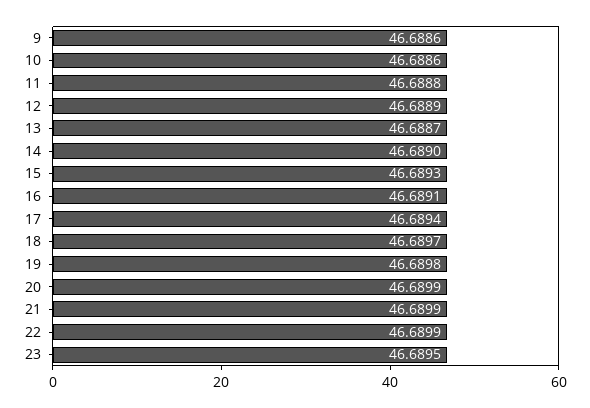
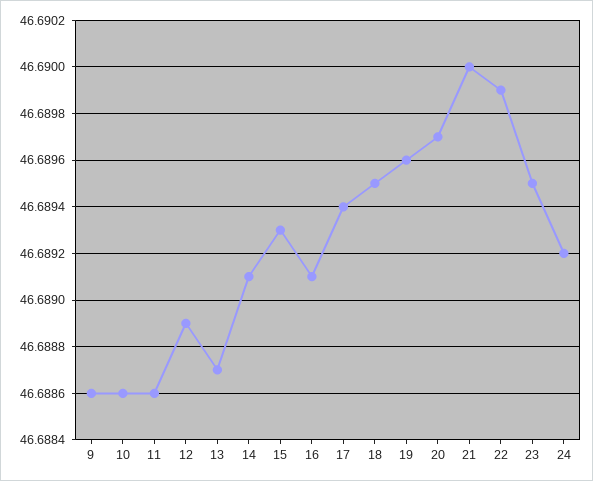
11: 46.6888 -> 46.6886
14: 46.689 -> 46.6891
18: 46.6897 -> 46.6895
19: 46.6898 -> 46.6896
20: 46.6899 -> 46.6897
21: 46.6899 -> 46.69
24: none -> 46.6892

